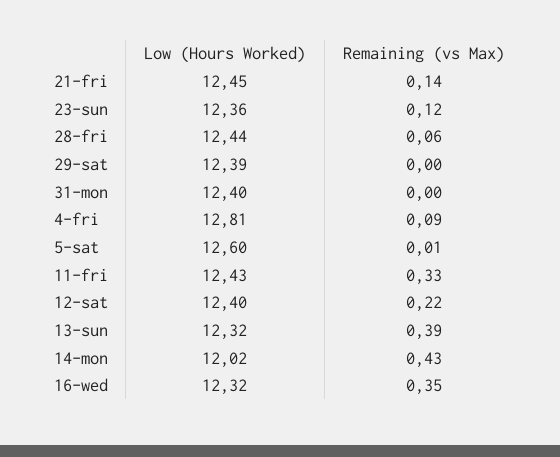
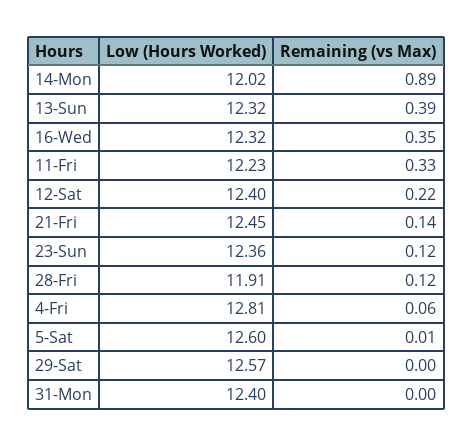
Low (Hours Worked), 28-fri: 12.44 -> 11.91
Remaining (vs Max), 28-fri: 0.06 -> 0.12
Low (Hours Worked), 29-sat: 12.39 -> 12.57
Remaining (vs Max), 4-fri: 0.09 -> 0.06
Low (Hours Worked), 11-fri: 12.43 -> 12.23
Remaining (vs Max), 14-mon: 0.43 -> 0.89

